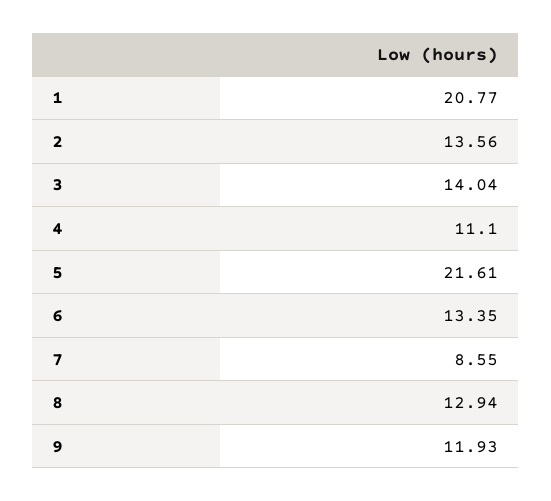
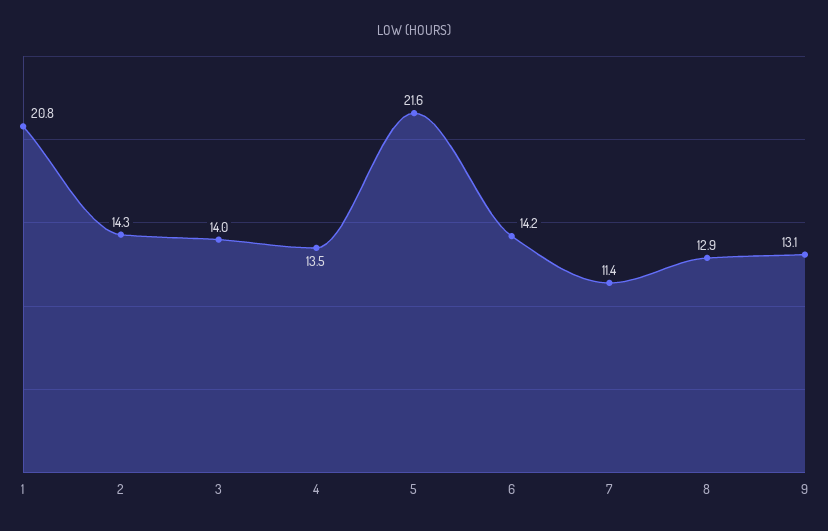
2: 13.56 -> 14.3
4: 11.1 -> 13.5
6: 13.35 -> 14.2
7: 8.55 -> 11.4
9: 11.93 -> 13.1

